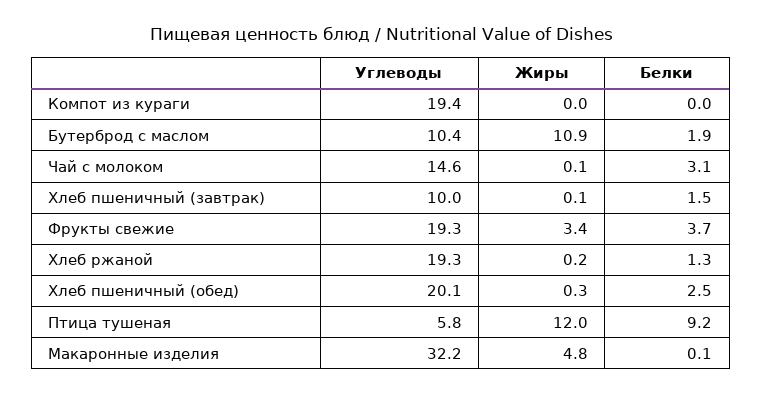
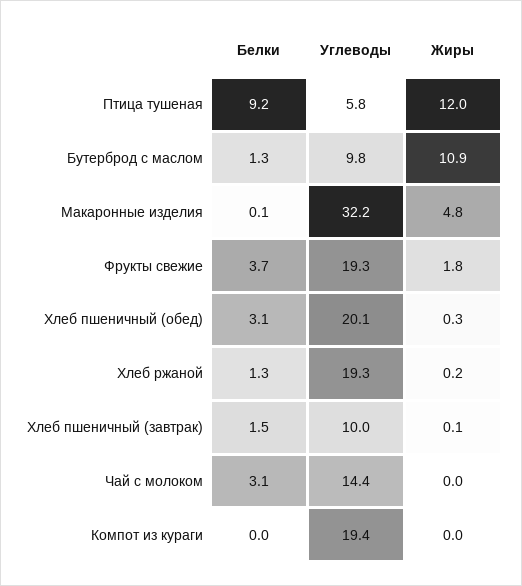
Углеводы, Бутерброд с маслом: 10.4 -> 9.8
Белки, Бутерброд с маслом: 1.9 -> 1.3
Углеводы, Чай с молоком: 14.6 -> 14.4
Жиры, Чай с молоком: 0.1 -> 0
Жиры, Фрукты свежие: 3.4 -> 1.8
Белки, Хлеб пшеничный (обед): 2.5 -> 3.1

